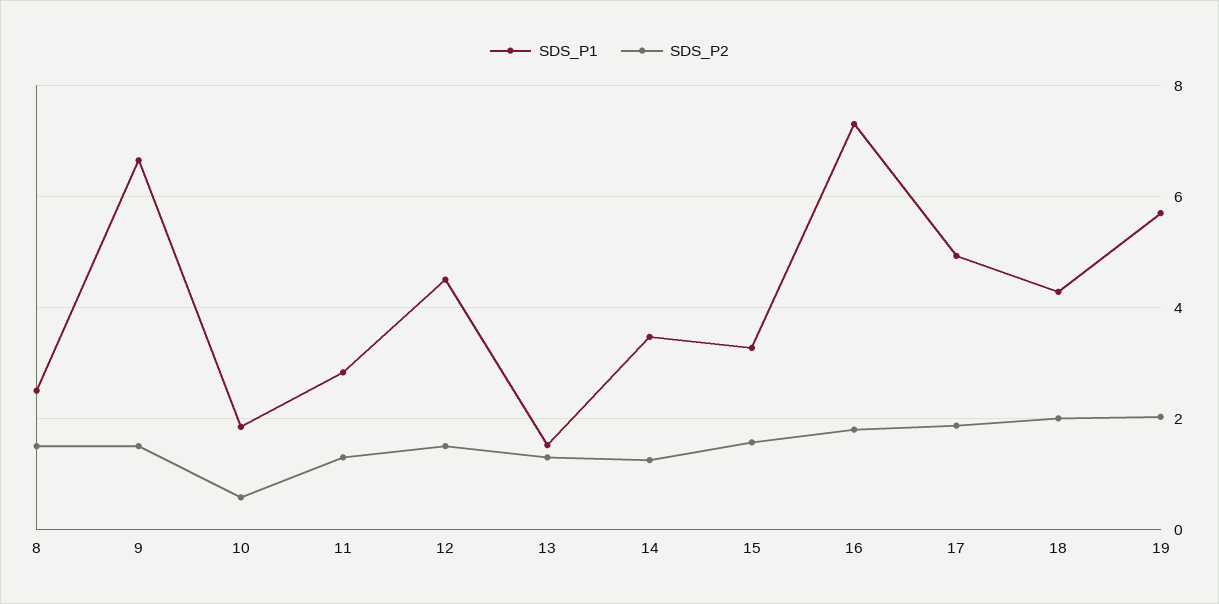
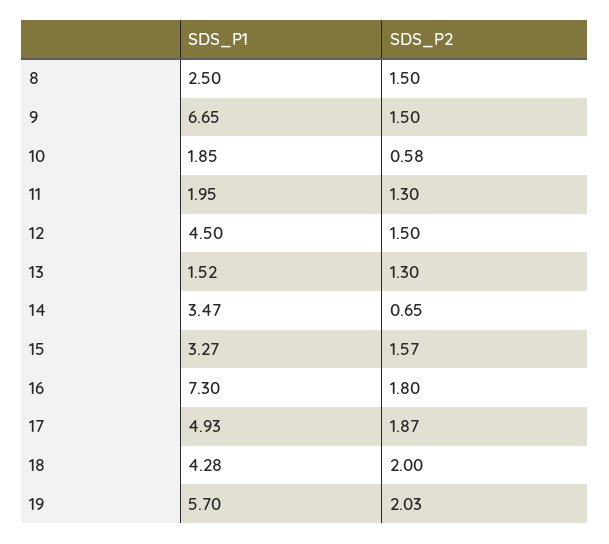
SDS_P1, 11: 2.8 -> 1.95
SDS_P2, 14: 1.2 -> 0.65

